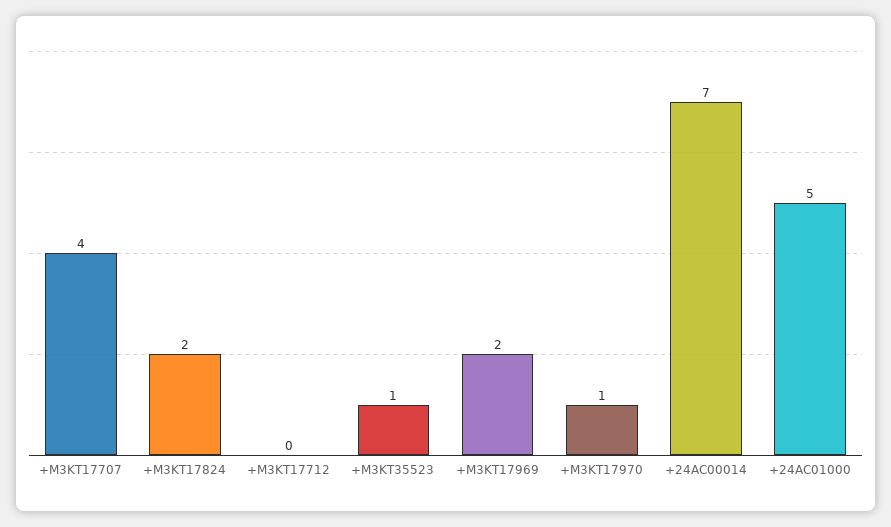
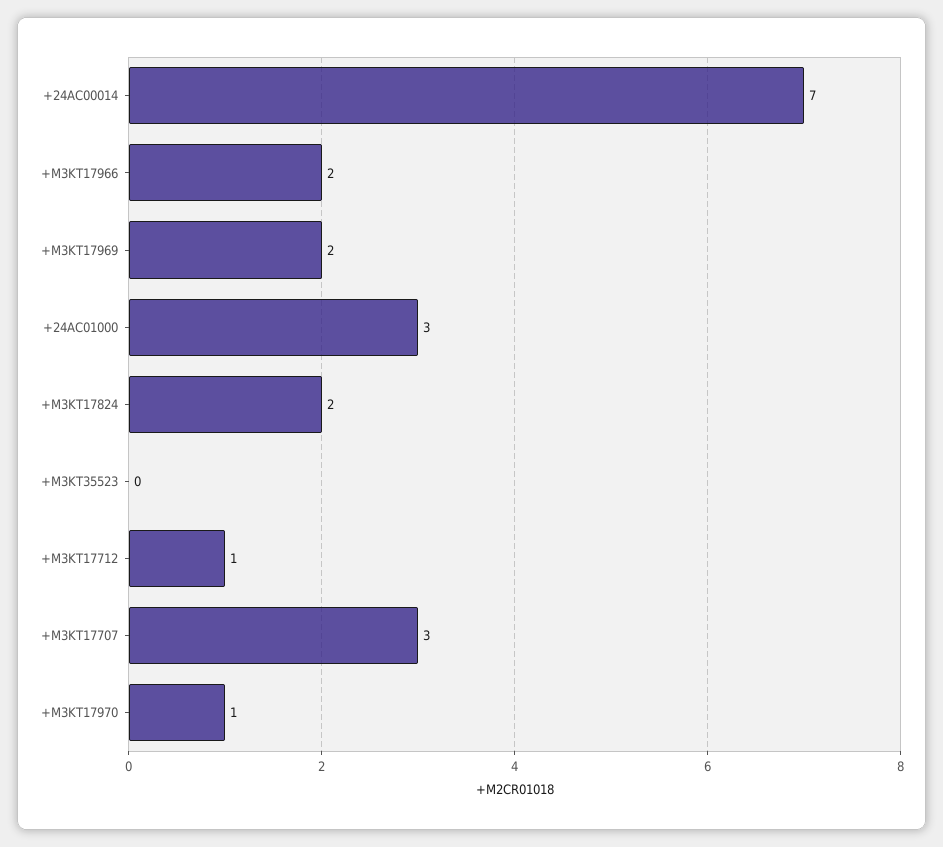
+M3KT17707: 4 -> 3
+M3KT17712: 0 -> 1
+M3KT35523: 1 -> 0
+24AC01000: 5 -> 3
+M3KT17966: none -> 2

